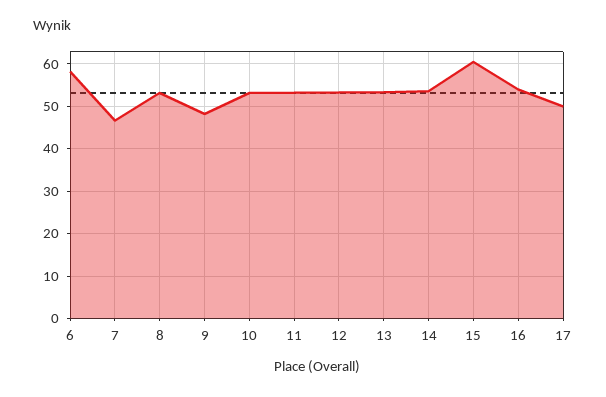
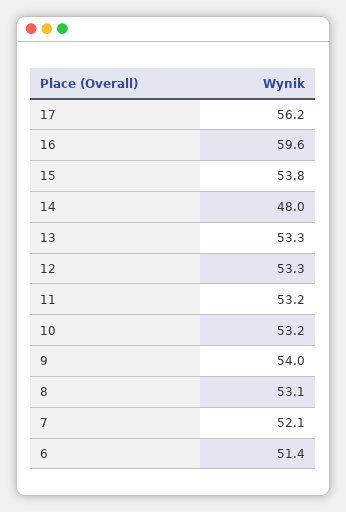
6: 58 -> 51.4
7: 46 -> 52.1
9: 48 -> 54
14: 54 -> 48
15: 60 -> 53.8
16: 54 -> 59.6
17: 50 -> 56.2

